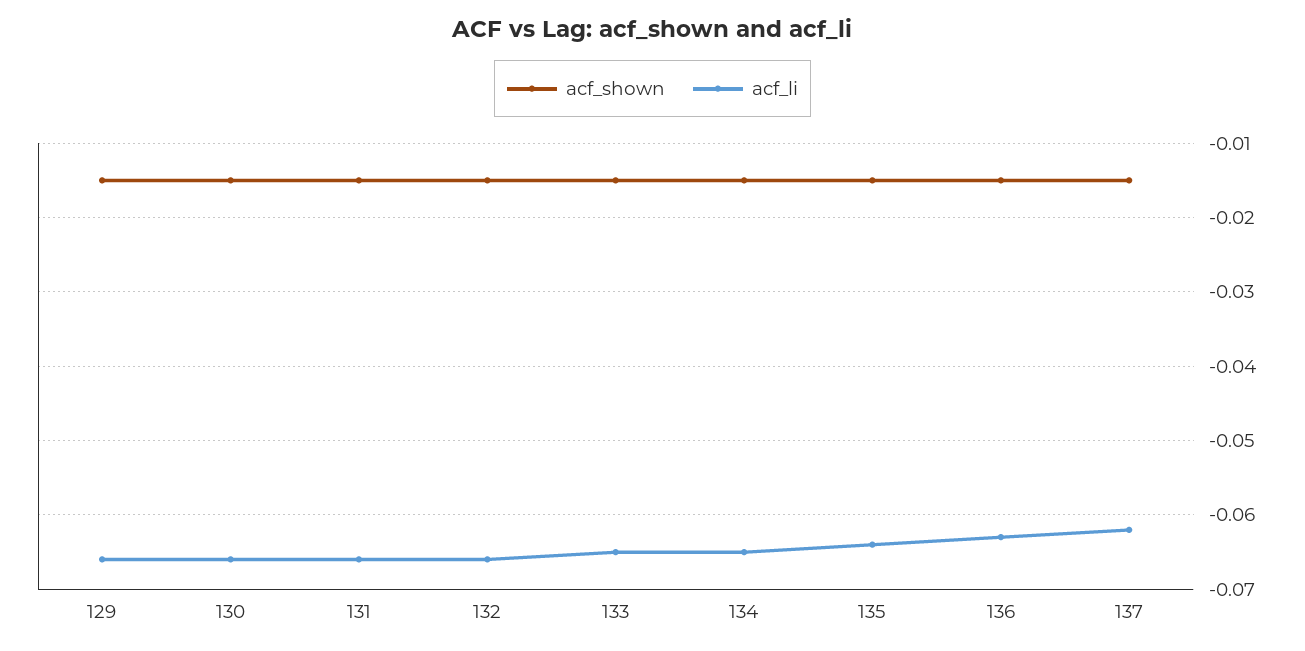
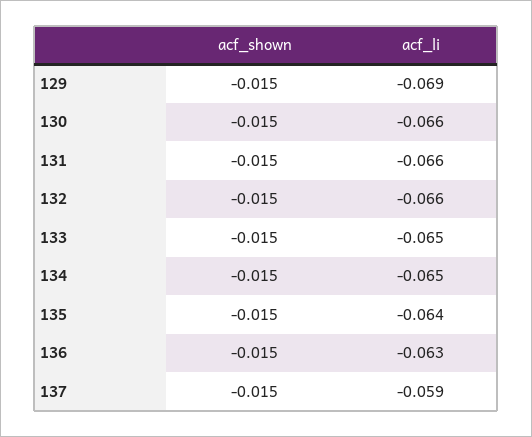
acf_li, 129: -0.066 -> -0.069
acf_li, 137: -0.062 -> -0.059

